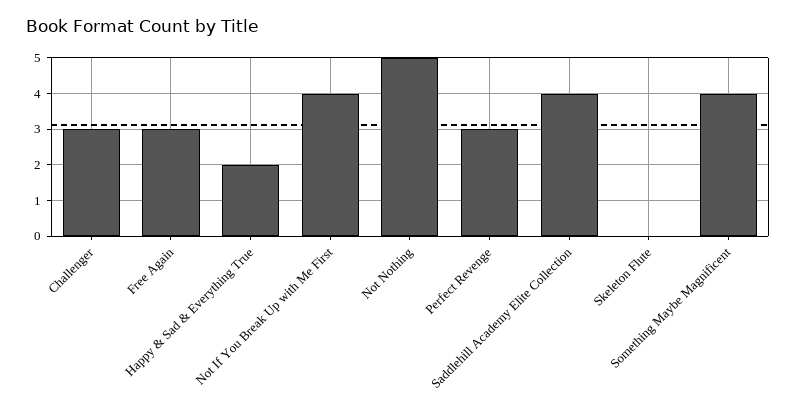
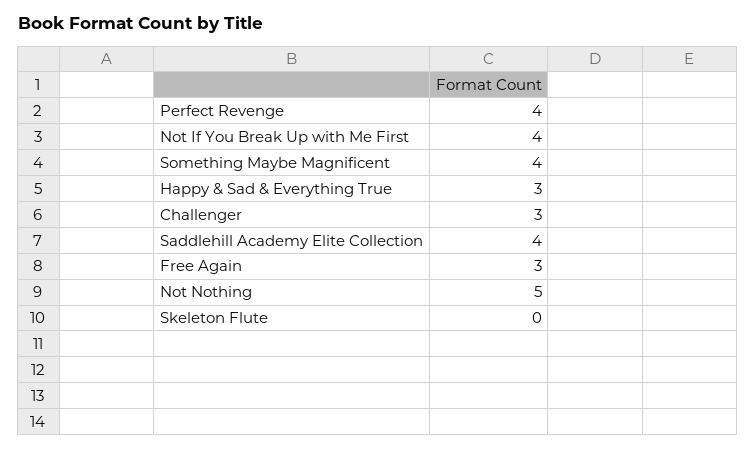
Happy & Sad & Everything True: 2 -> 3
Perfect Revenge: 3 -> 4

